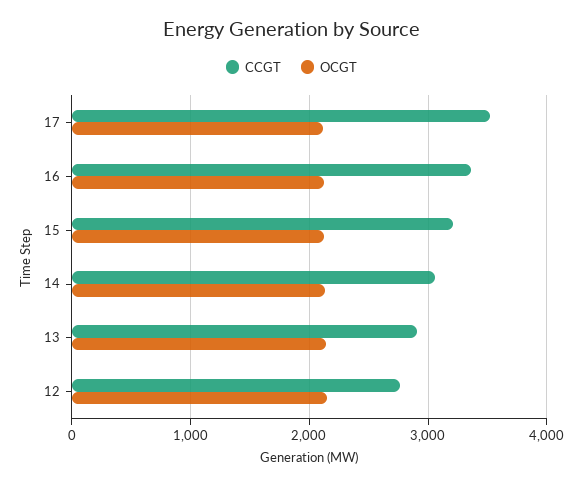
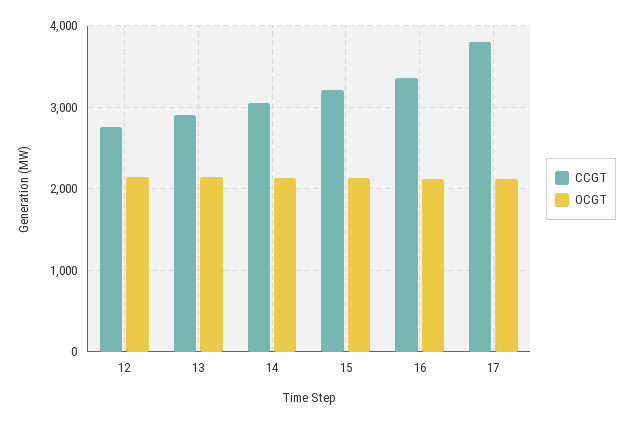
CCGT, 17: 3500 -> 3800

